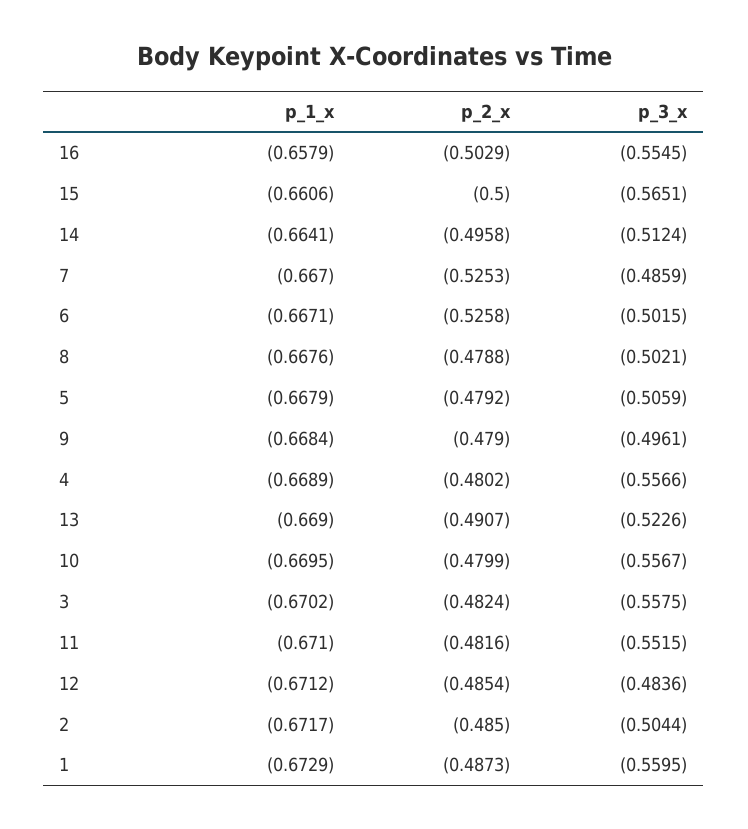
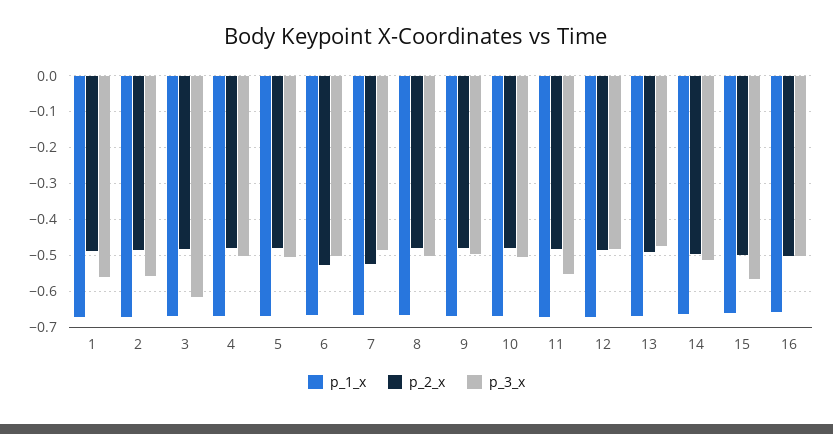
p_3_x, 16: -0.5545 -> -0.5
p_3_x, 4: -0.5566 -> -0.5
p_3_x, 13: -0.5226 -> -0.48
p_3_x, 10: -0.5567 -> -0.5
p_3_x, 3: -0.5575 -> -0.62
p_3_x, 2: -0.5044 -> -0.56

